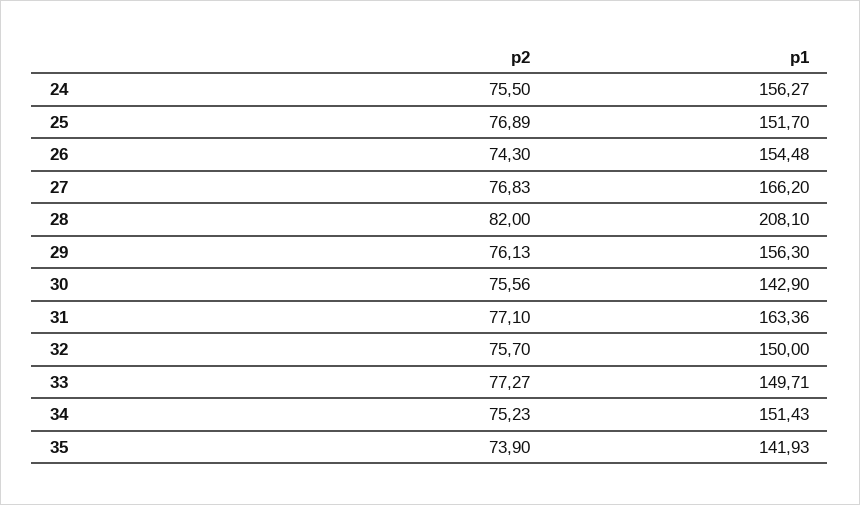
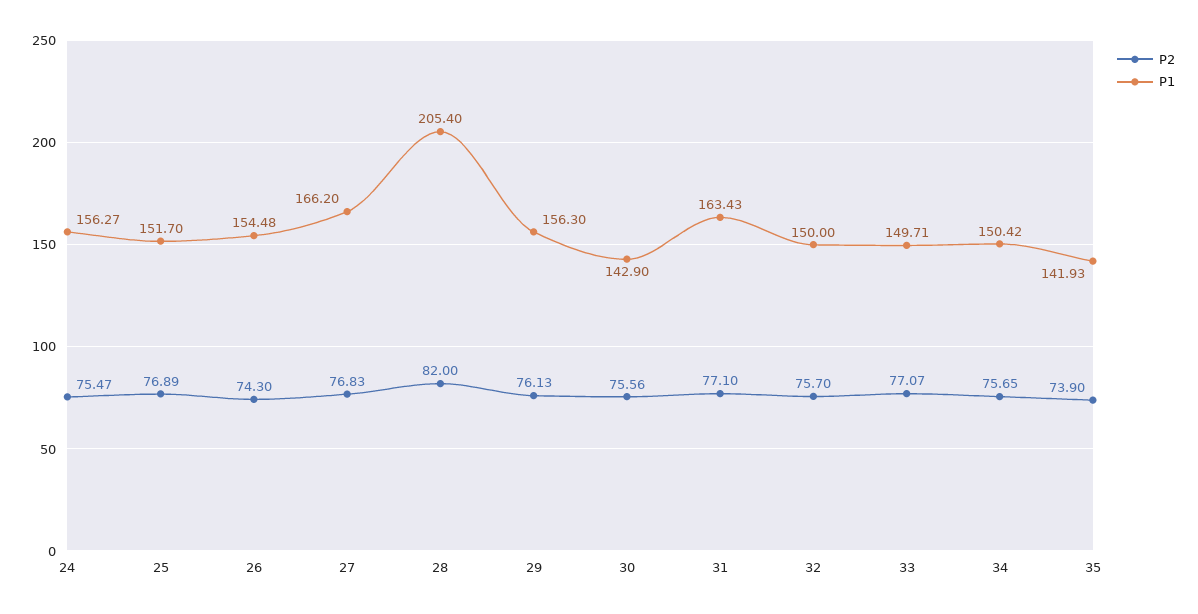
p2, 24: 75.5 -> 75.47
p1, 28: 208.1 -> 205.4
p1, 31: 163.36 -> 163.43
p2, 33: 77.27 -> 77.07
p2, 34: 75.23 -> 75.65
p1, 34: 151.43 -> 150.42

